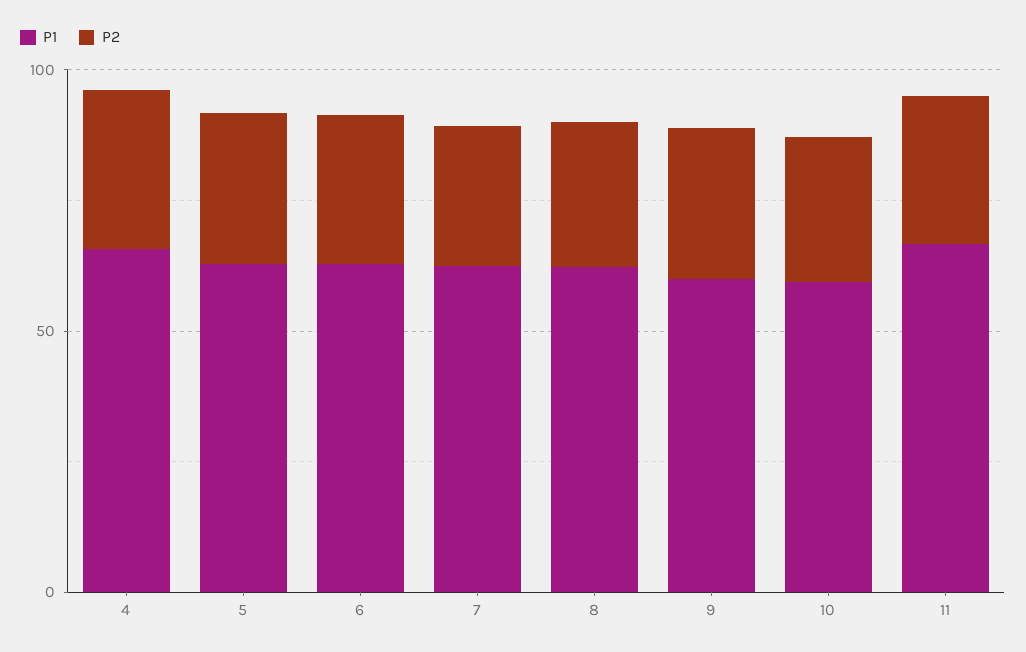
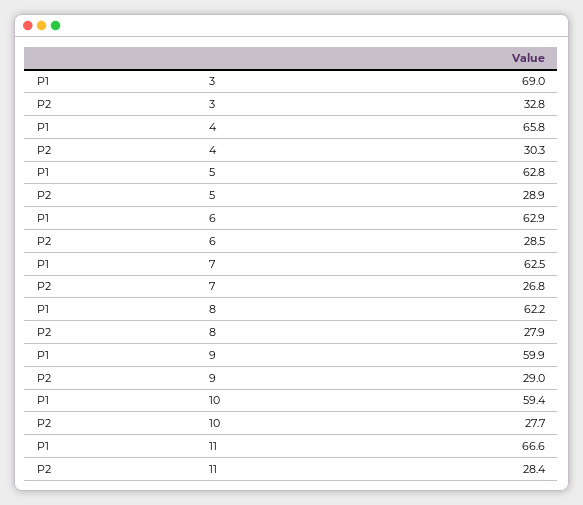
P1, 3: none -> 69
P2, 3: none -> 32.8

